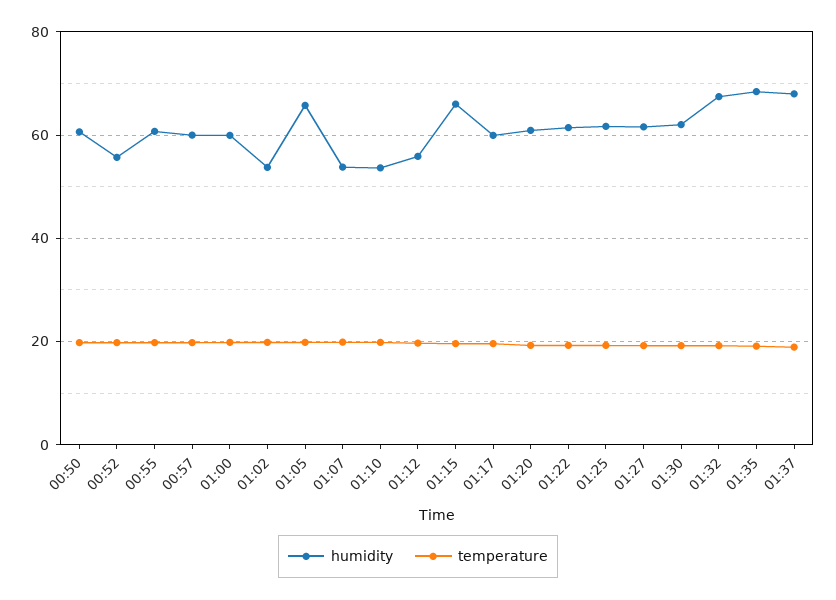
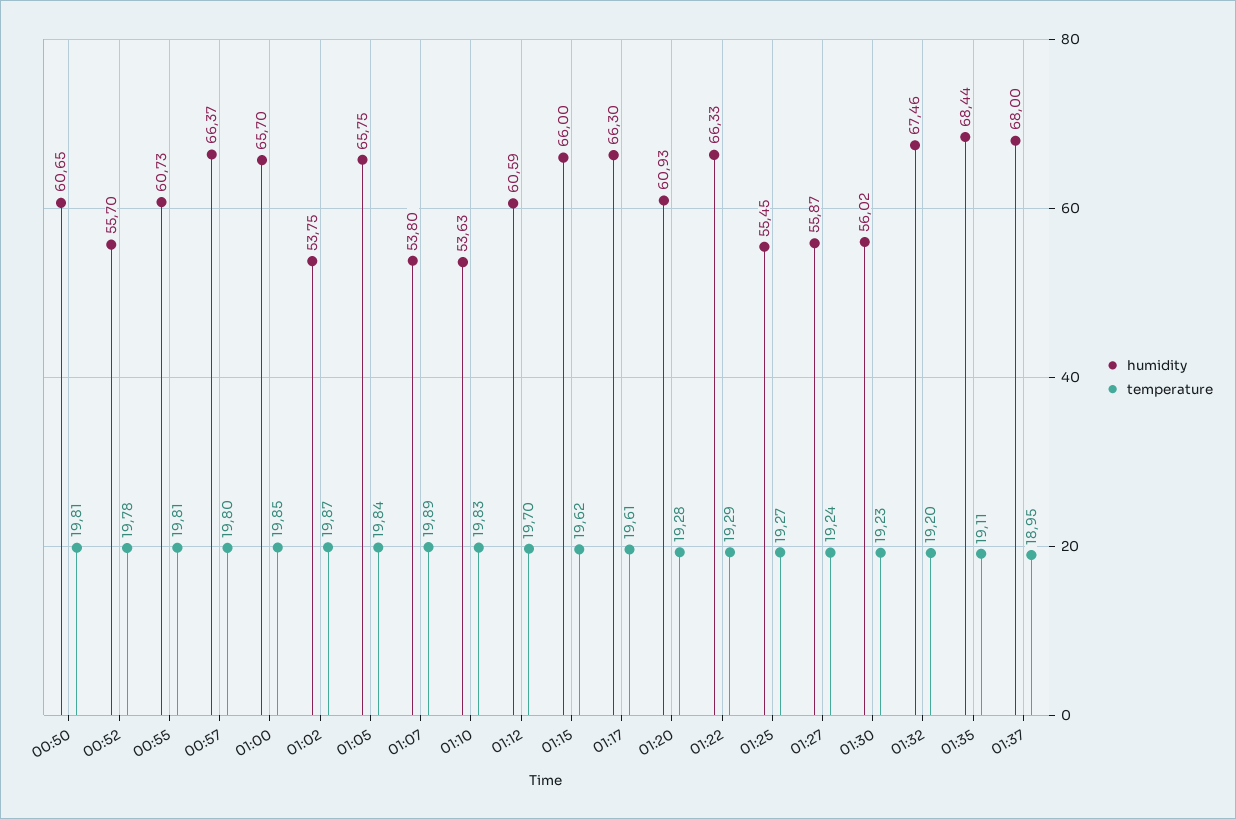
humidity, 00:57: 60 -> 66.37
humidity, 01:00: 60 -> 65.7
humidity, 01:12: 56 -> 60.59
humidity, 01:17: 60 -> 66.3
humidity, 01:22: 62 -> 66.33
humidity, 01:25: 62 -> 55.45
humidity, 01:27: 62 -> 55.87
humidity, 01:30: 62 -> 56.02

